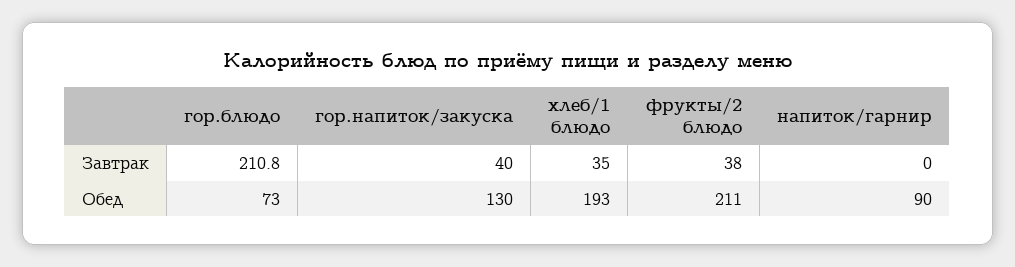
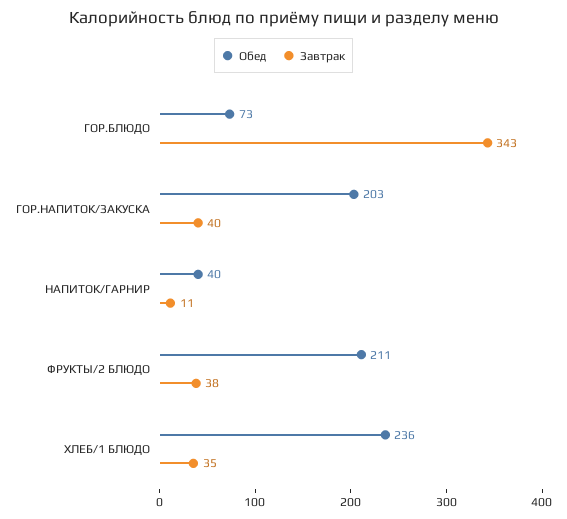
Завтрак, гор.блюдо: 210.8 -> 343
Завтрак, напиток/гарнир: 0 -> 11
Обед, гор.напиток/закуска: 130 -> 203
Обед, хлеб/1 блюдо: 193 -> 236
Обед, напиток/гарнир: 90 -> 40

